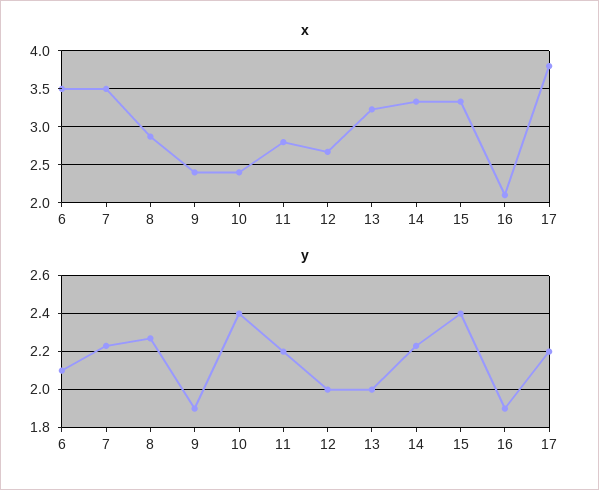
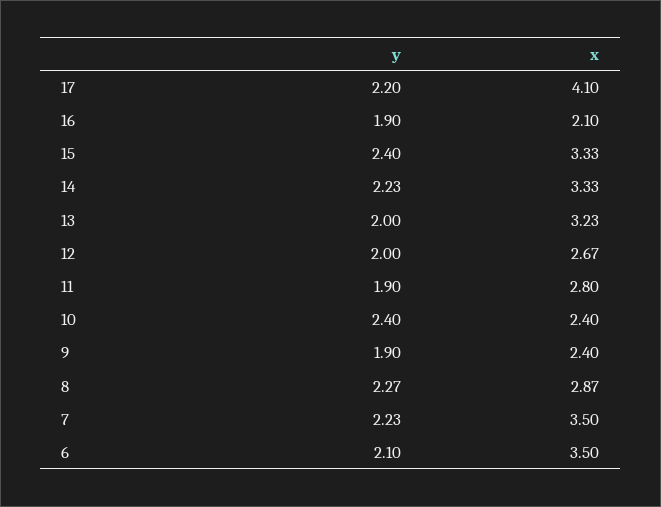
x, 17: 3.8 -> 4.1
y, 11: 2.2 -> 1.9

